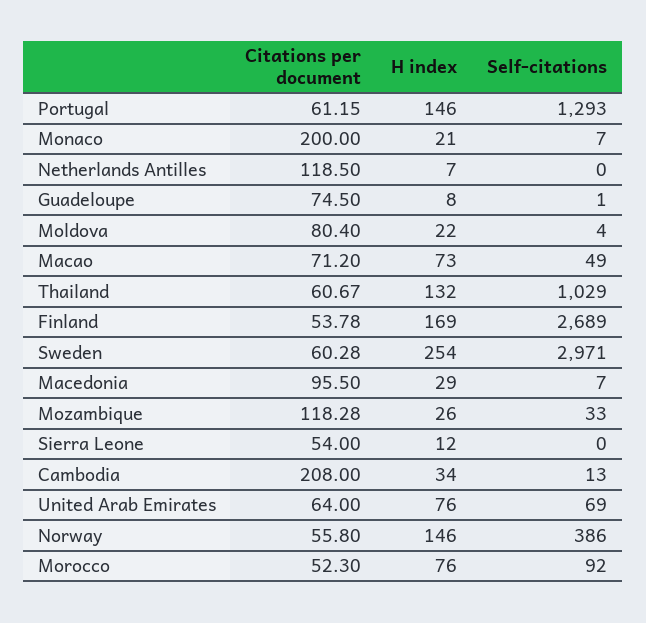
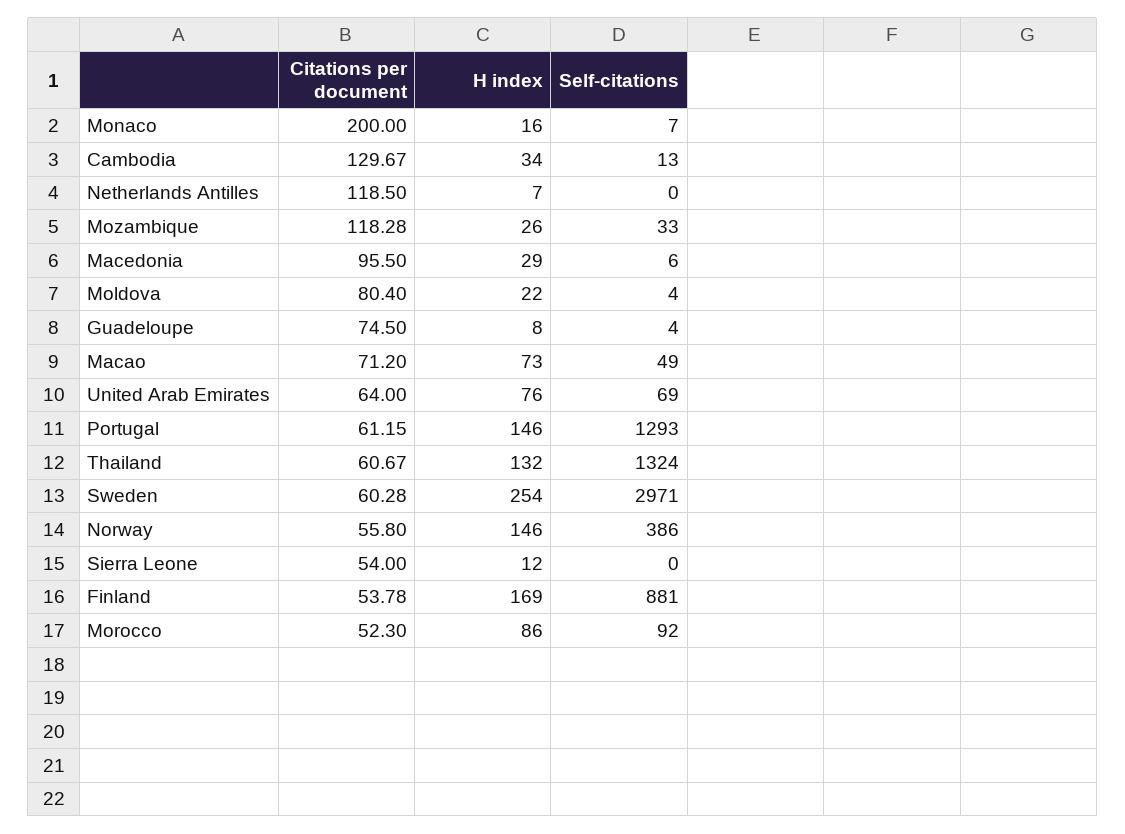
H index, Monaco: 21 -> 16
Self-citations, Guadeloupe: 1 -> 4
Self-citations, Thailand: 1029 -> 1324
Self-citations, Finland: 2689 -> 881
Self-citations, Macedonia: 7 -> 6
Citations per document, Cambodia: 208 -> 129.67
H index, Morocco: 76 -> 86

